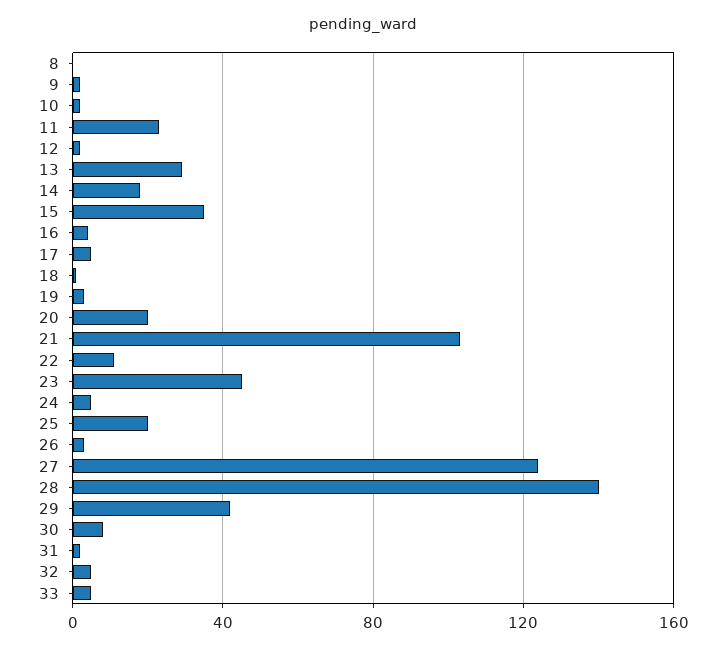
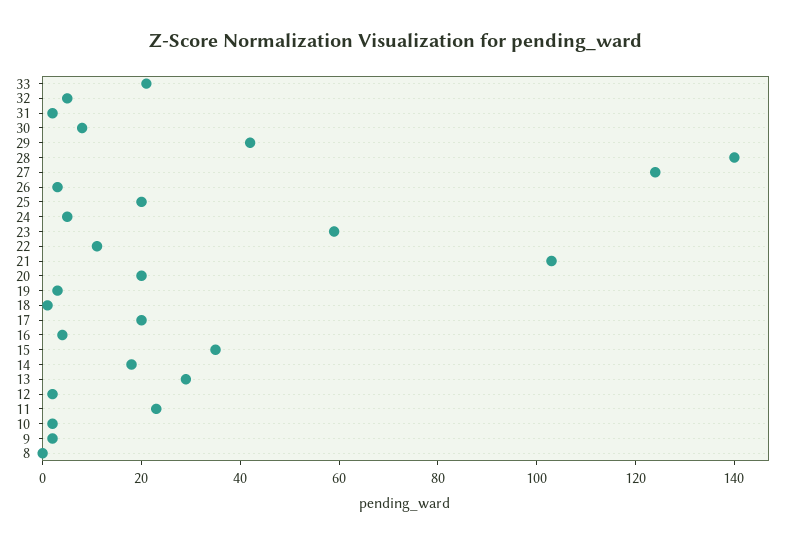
17: 5 -> 20
23: 45 -> 60
33: 5 -> 20

